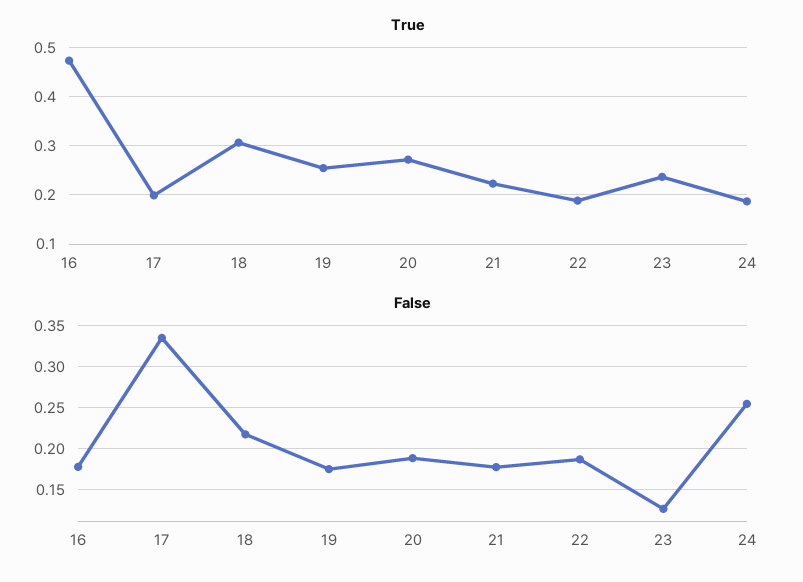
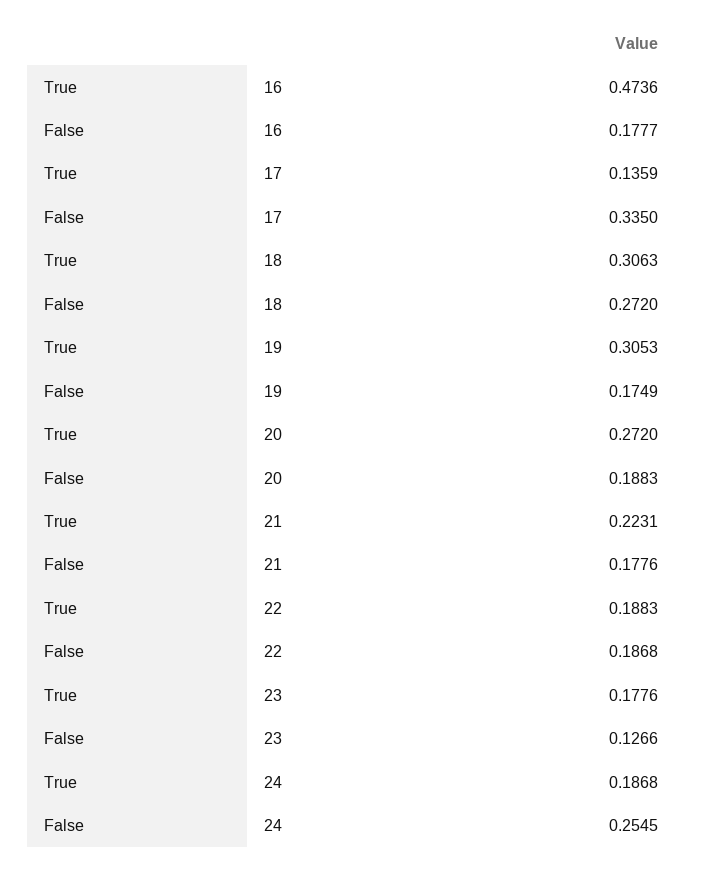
True, 17: 0.2 -> 0.1359
True, 19: 0.26 -> 0.3053
True, 23: 0.24 -> 0.1776
False, 18: 0.22 -> 0.272

